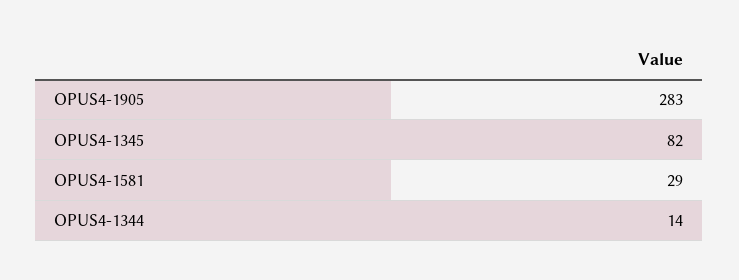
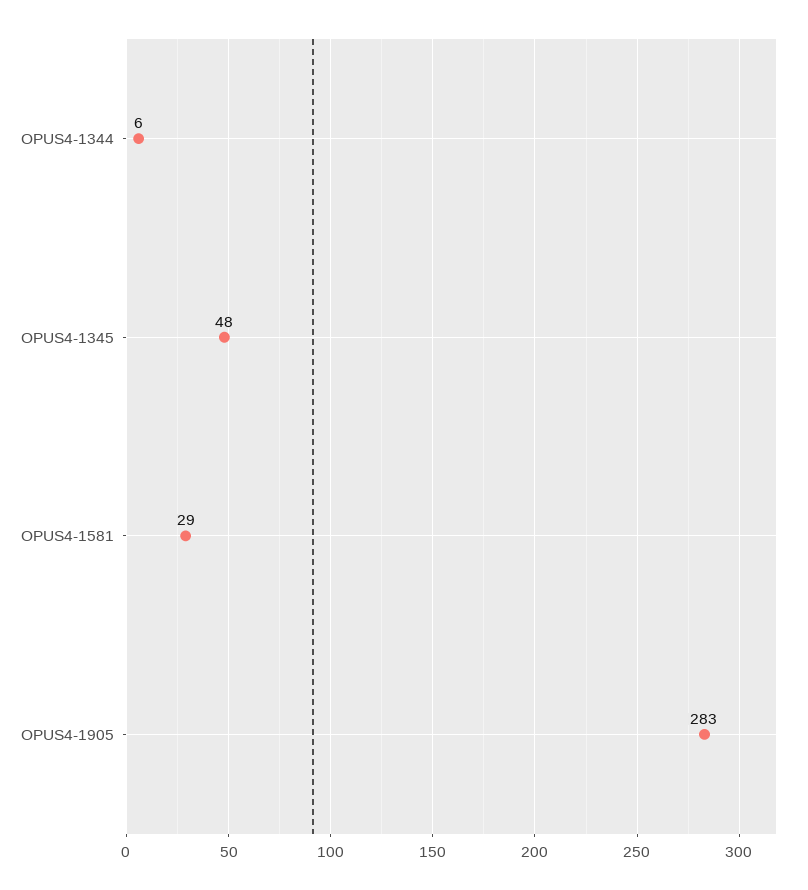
OPUS4-1345: 82 -> 48
OPUS4-1344: 14 -> 6

